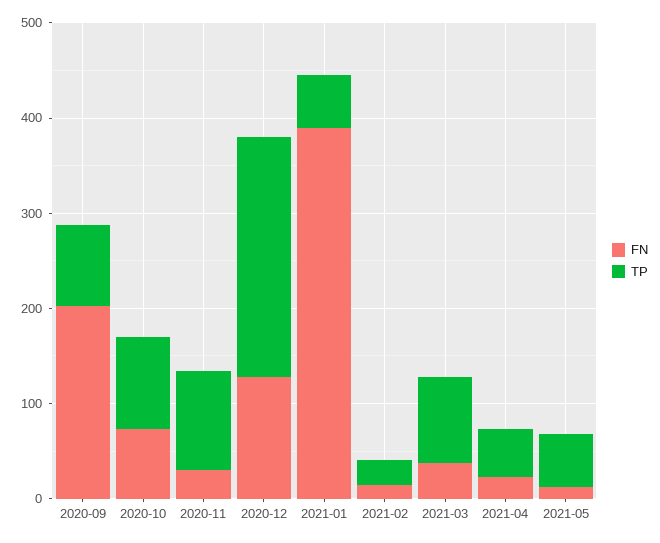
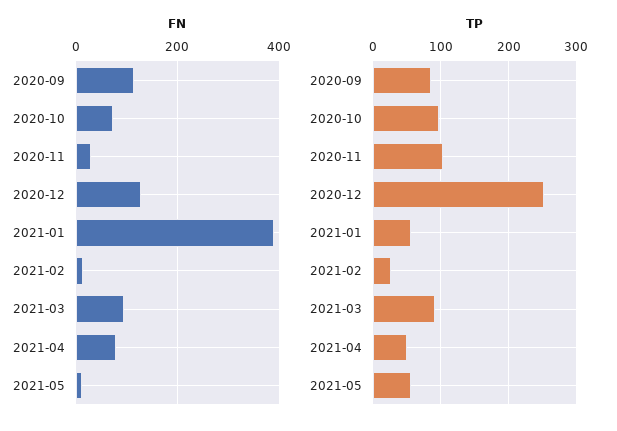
FN, 2020-09: 200 -> 120
FN, 2021-03: 40 -> 100
FN, 2021-04: 20 -> 80

